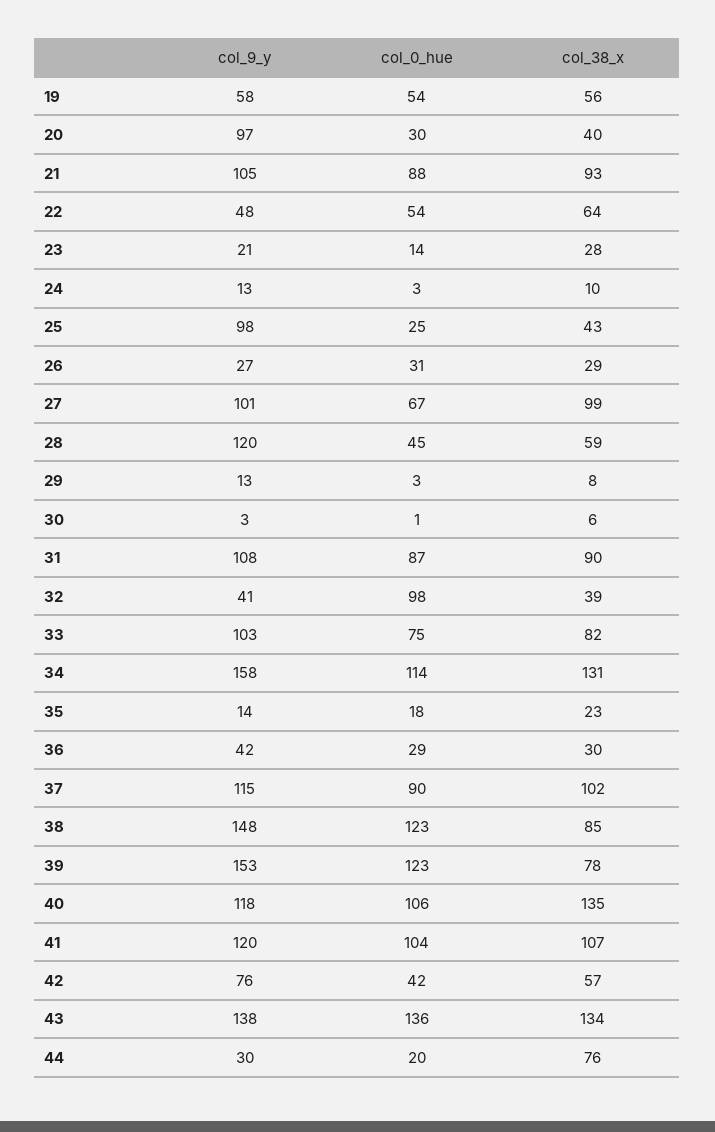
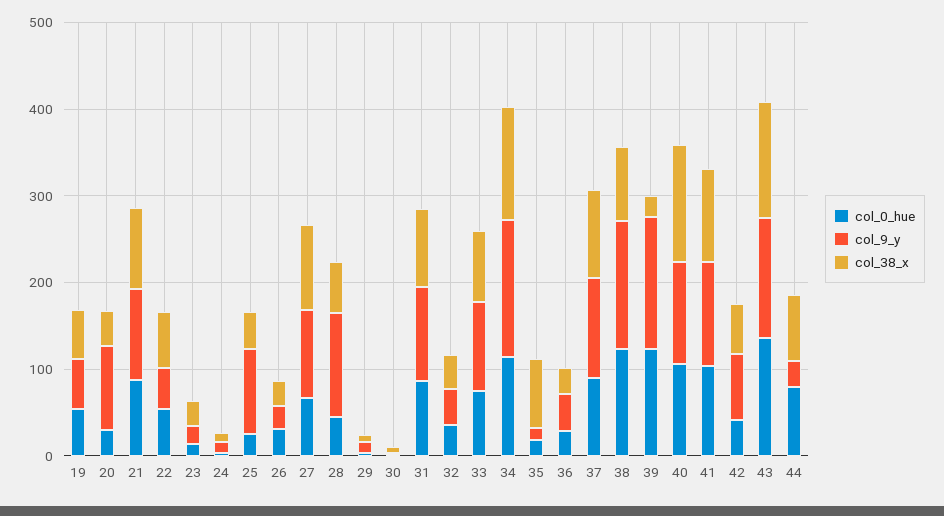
col_0_hue, 32: 98 -> 40
col_38_x, 35: 23 -> 80
col_38_x, 39: 78 -> 20
col_0_hue, 44: 20 -> 80

